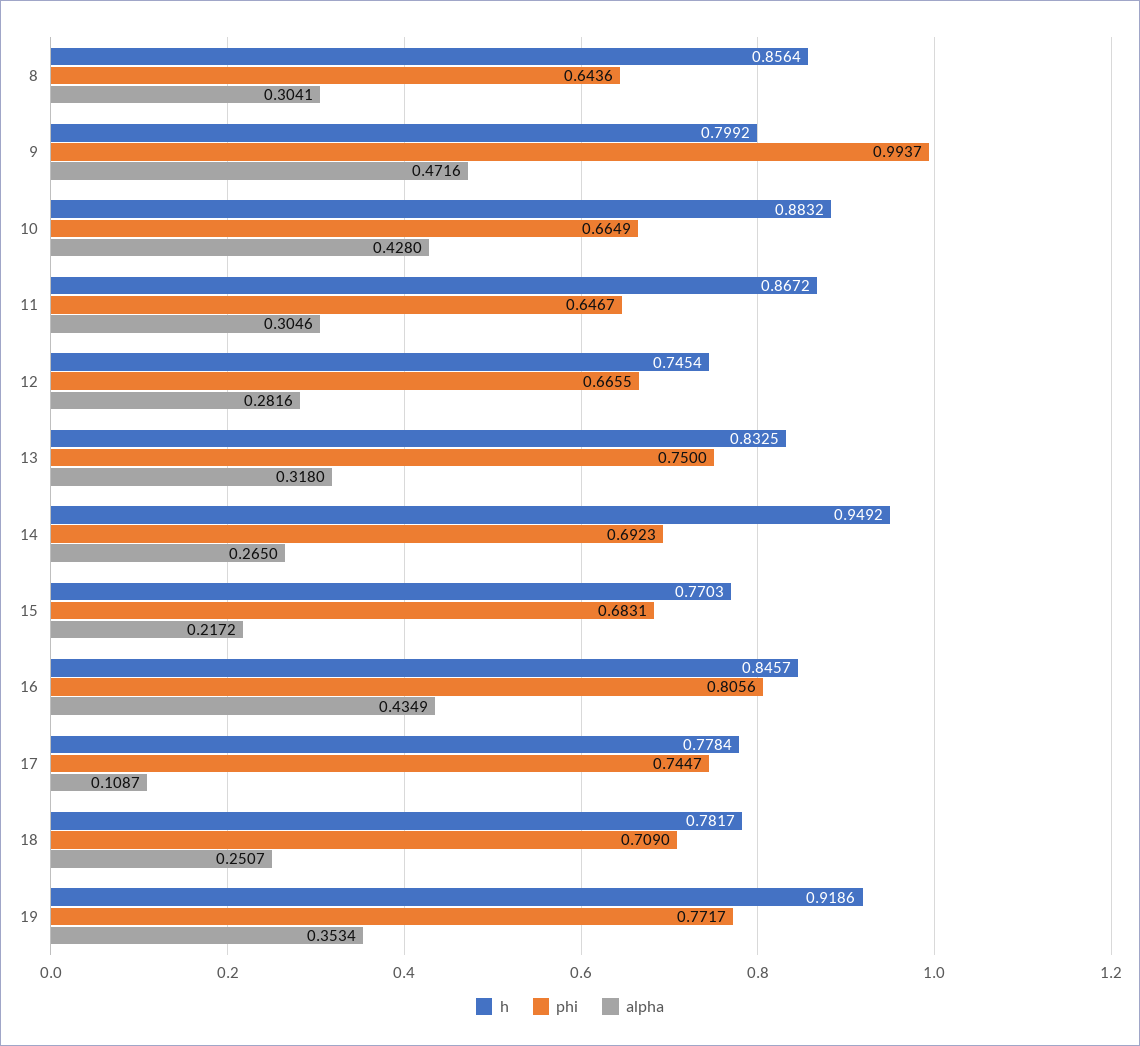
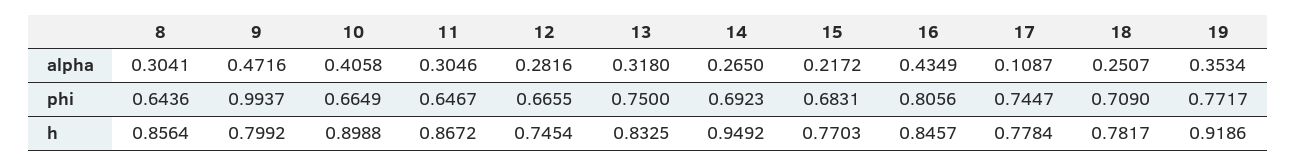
h, 10: 0.8832 -> 0.8988
alpha, 10: 0.428 -> 0.4058

